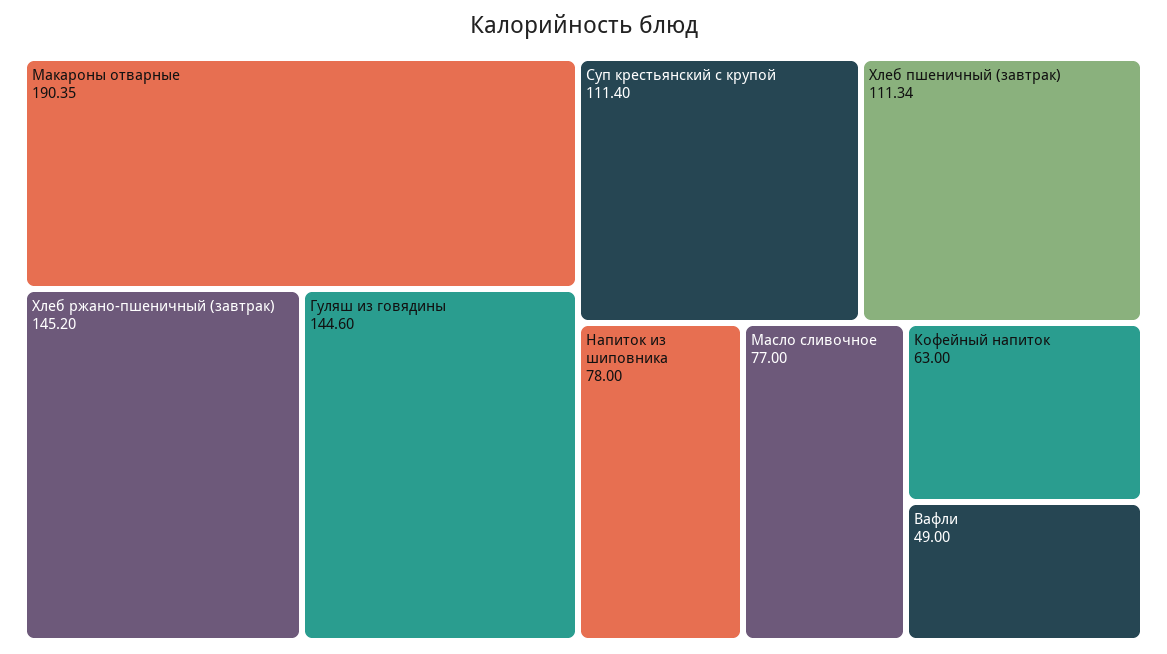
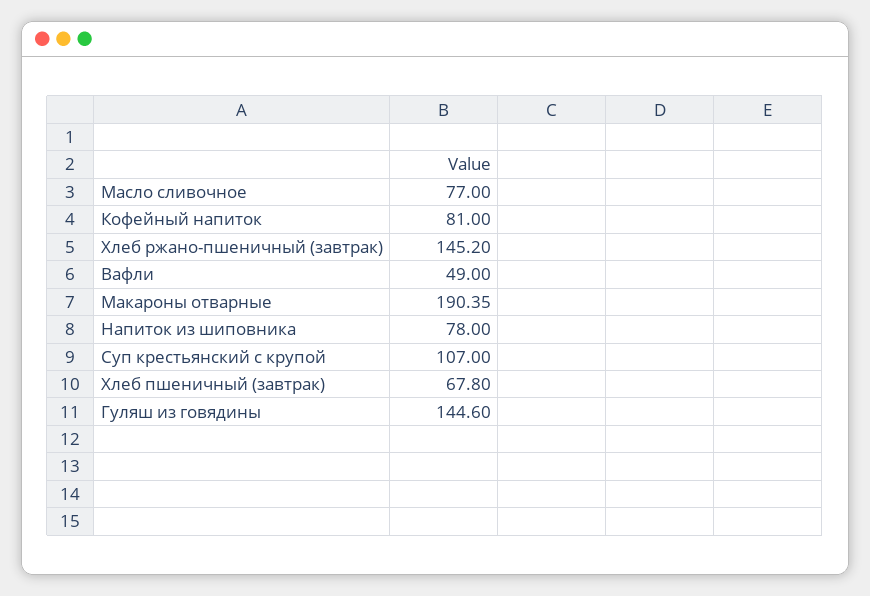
Суп крестьянский с крупой: 111.4 -> 107
Хлеб пшеничный (завтрак): 111.34 -> 67.8
Кофейный напиток: 63 -> 81

